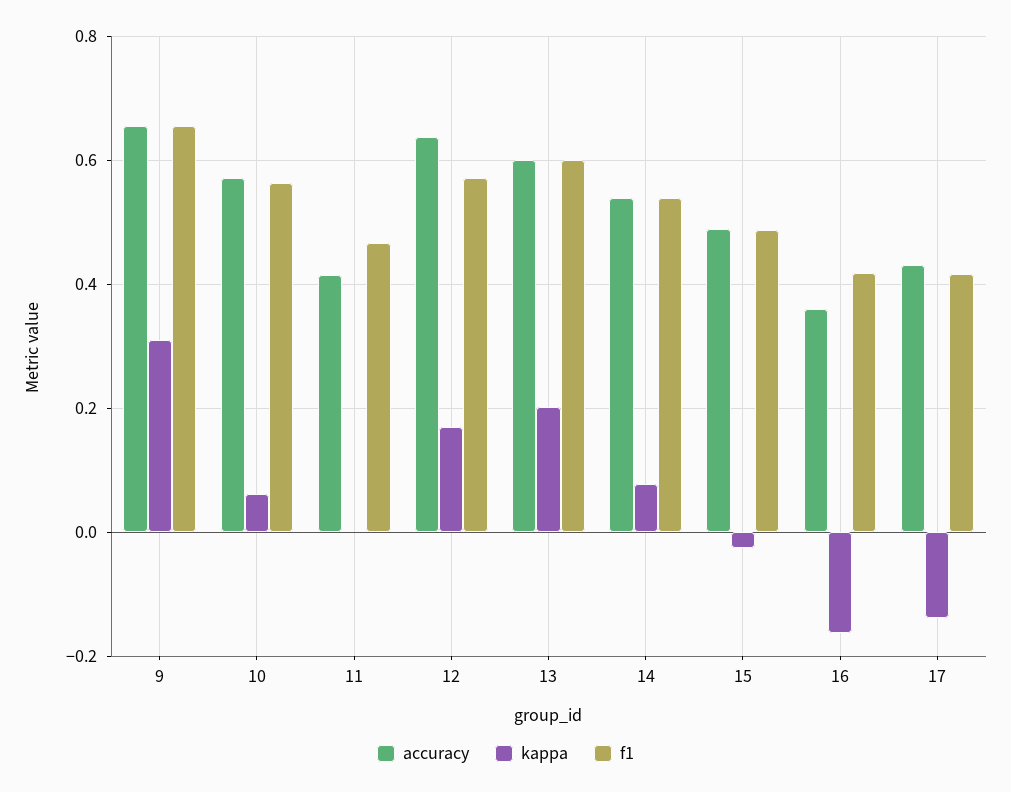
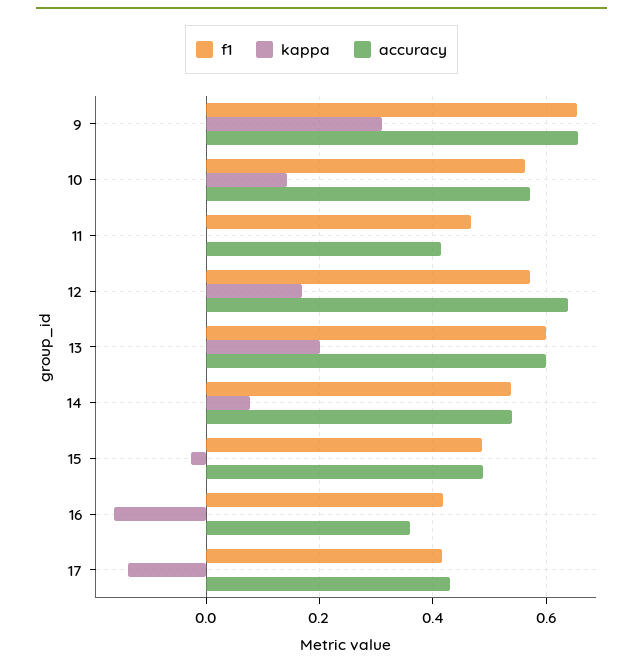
kappa, 10: 0.06 -> 0.14

